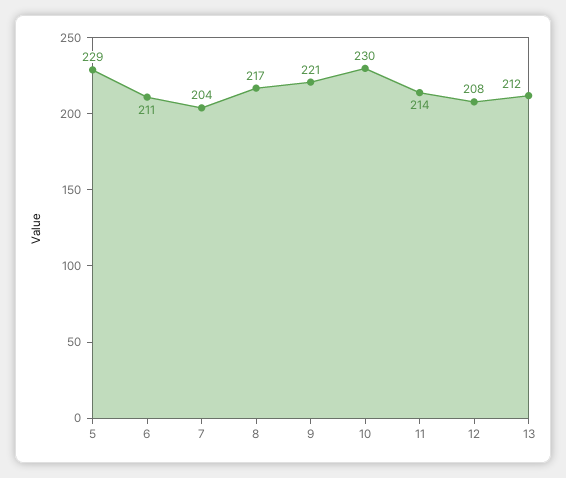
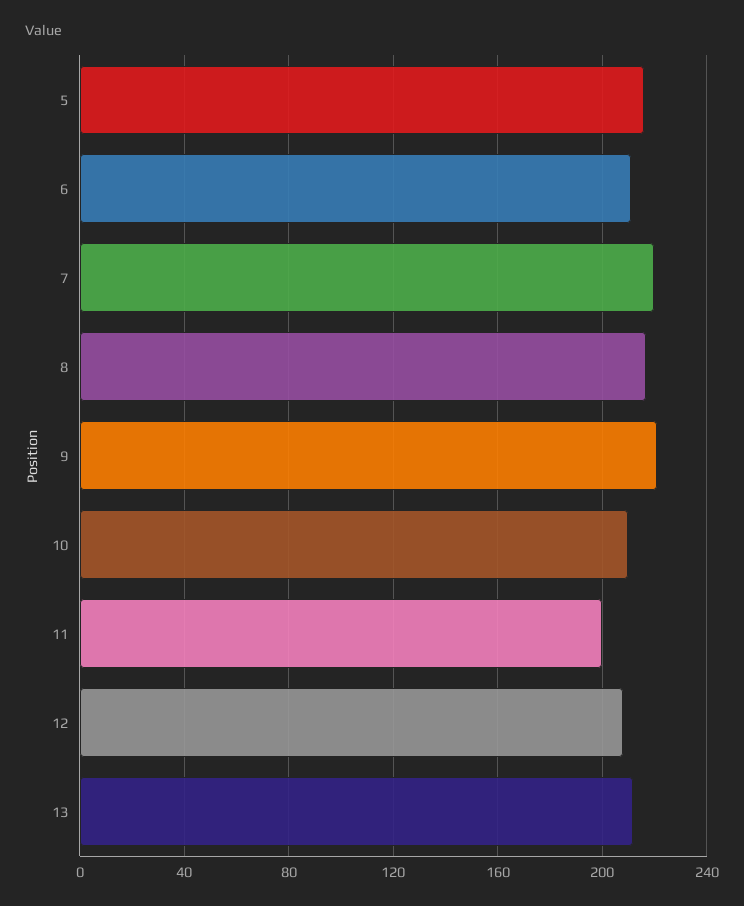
5: 229 -> 215
7: 204 -> 220
10: 230 -> 210
11: 214 -> 200

